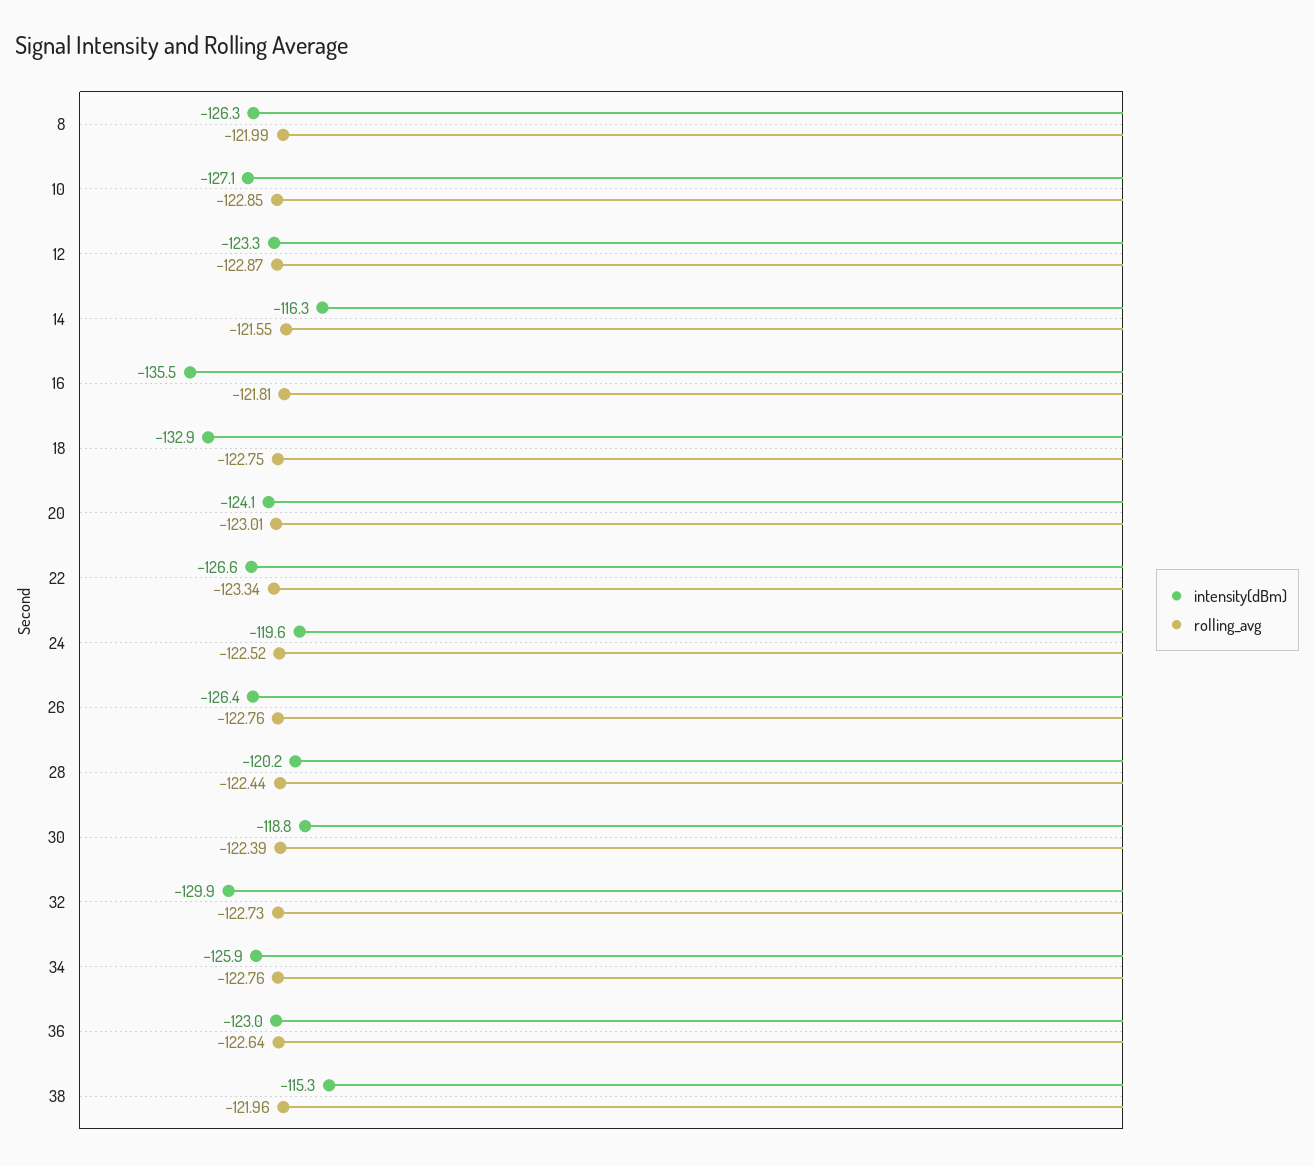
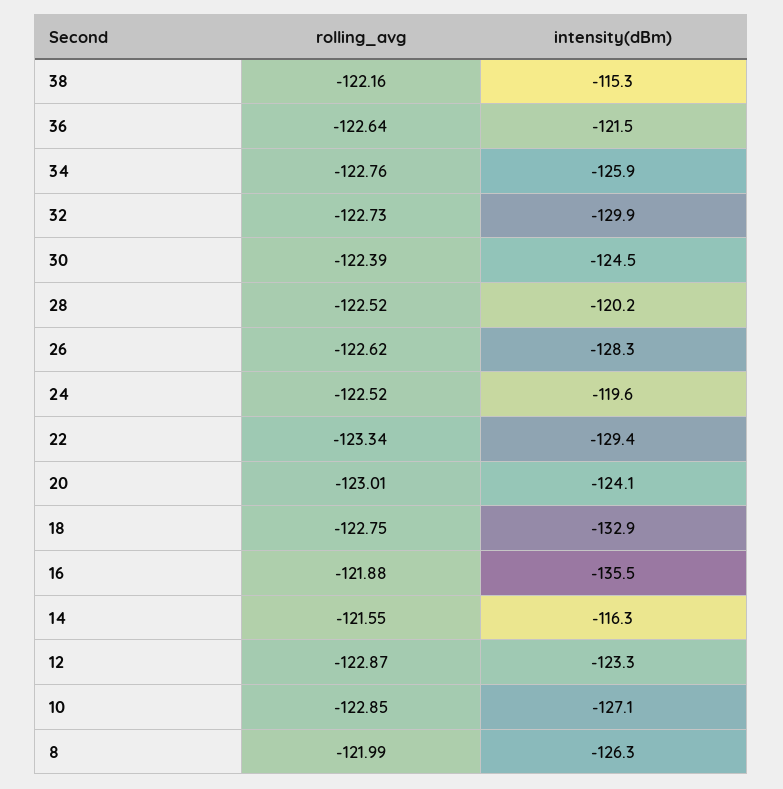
rolling_avg, 16: -121.81 -> -121.88
intensity(dBm), 22: -126.6 -> -129.4
intensity(dBm), 26: -126.4 -> -128.3
rolling_avg, 26: -122.76 -> -122.62
rolling_avg, 28: -122.44 -> -122.52
intensity(dBm), 30: -118.8 -> -124.5
intensity(dBm), 36: -123 -> -121.5
rolling_avg, 38: -121.96 -> -122.16

